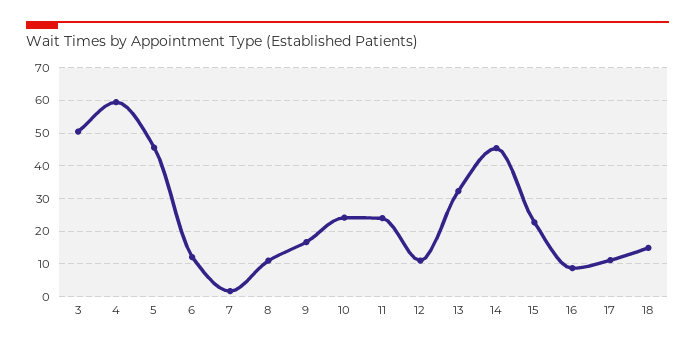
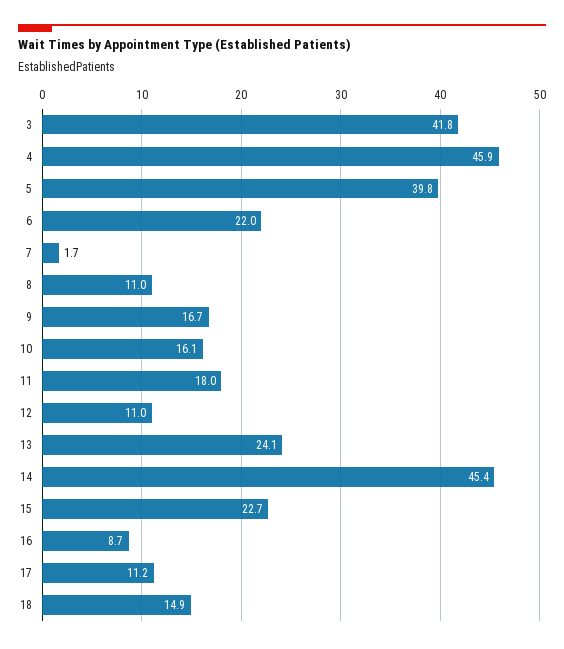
3: 50 -> 41.8
4: 60 -> 45.9
5: 46 -> 39.8
6: 12 -> 22
10: 24 -> 16.1
11: 24 -> 18
13: 32 -> 24.1

